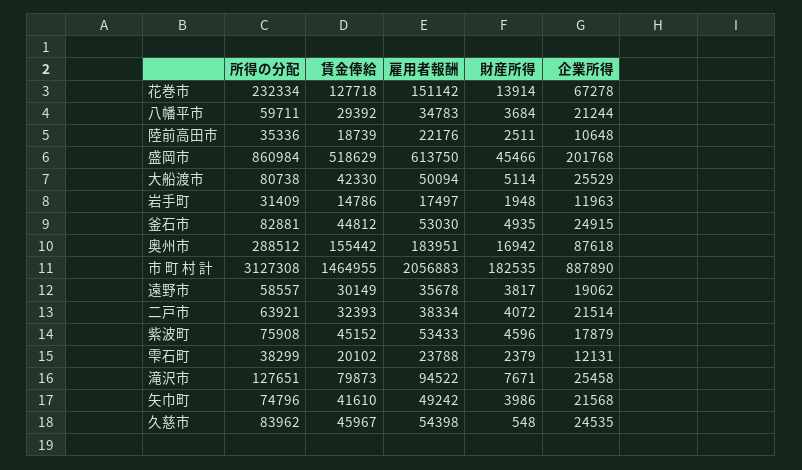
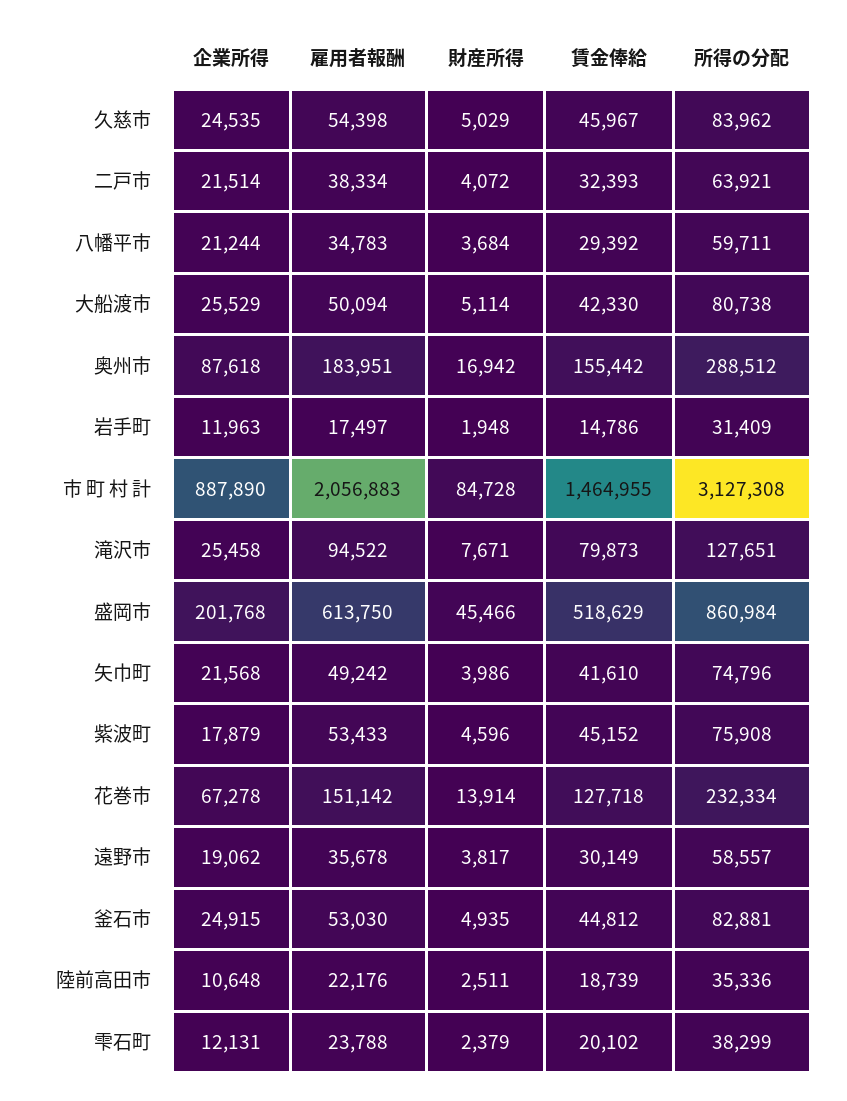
財産所得, 市 町 村 計: 182535 -> 84728
財産所得, 久慈市: 548 -> 5029

